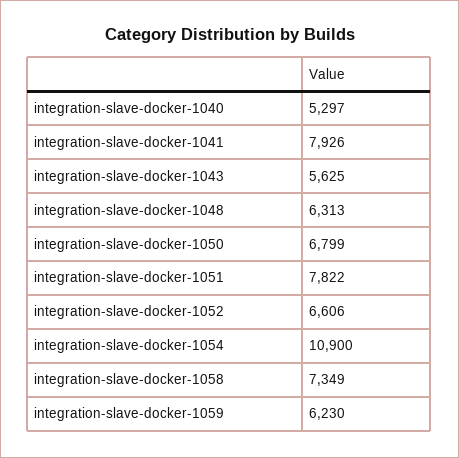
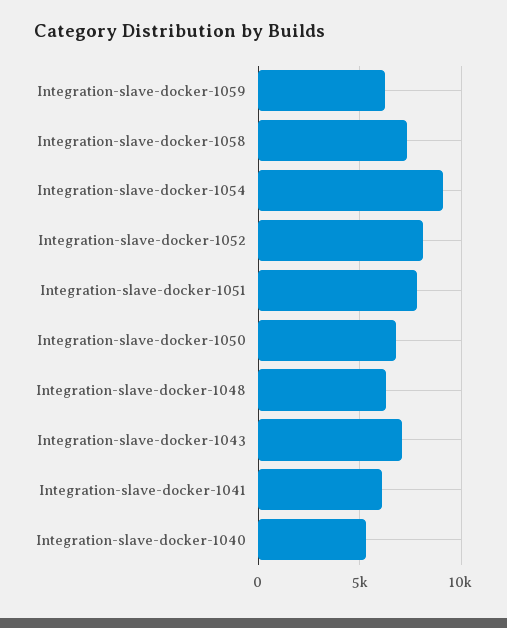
integration-slave-docker-1041: 7926 -> 6000
integration-slave-docker-1043: 5625 -> 7000
integration-slave-docker-1052: 6606 -> 8000
integration-slave-docker-1054: 10900 -> 9000

